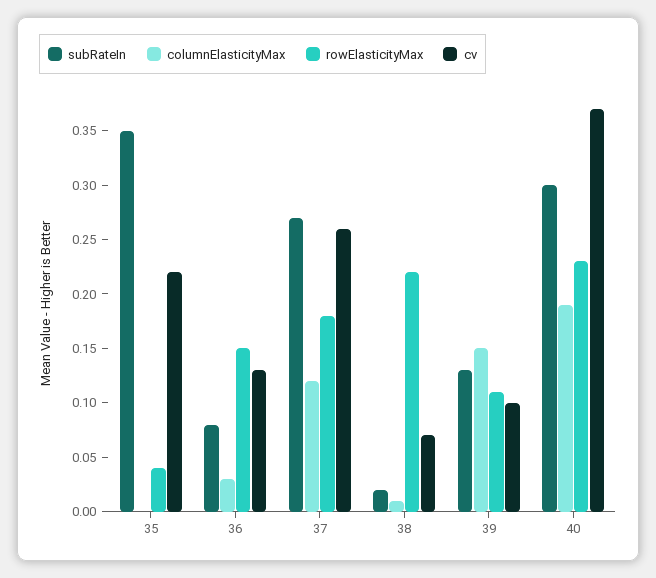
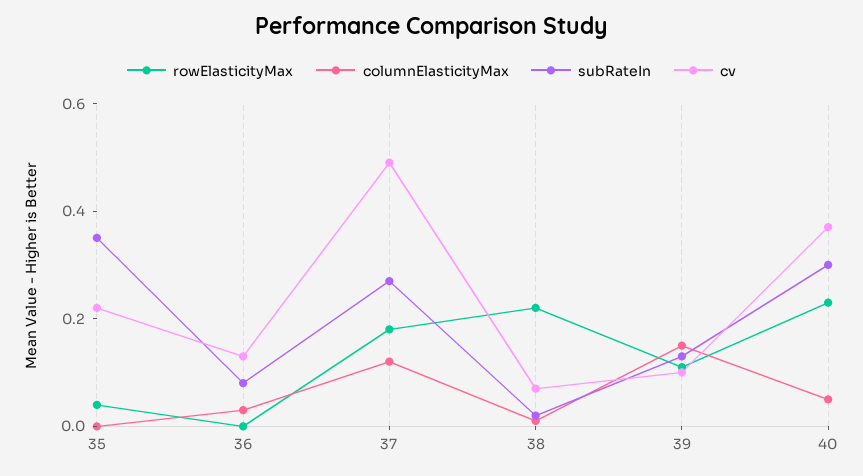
rowElasticityMax, 36: 0.15 -> 0
cv, 37: 0.26 -> 0.5
columnElasticityMax, 40: 0.19 -> 0.05

